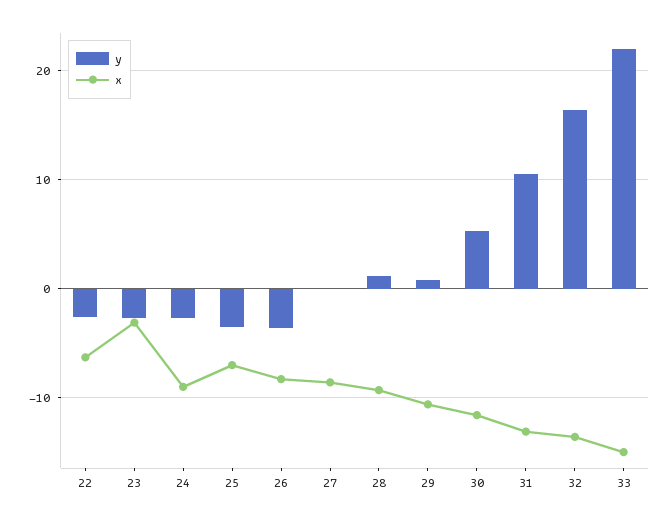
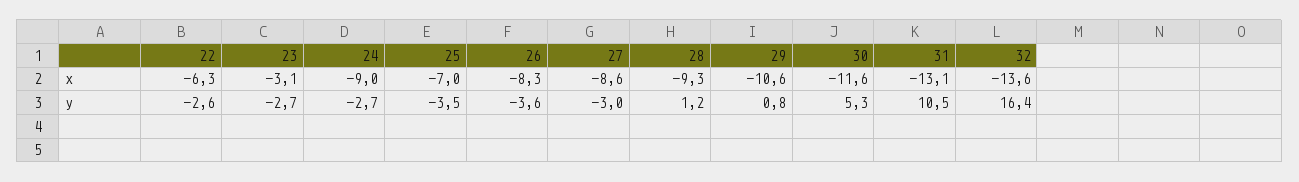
y, 27: 0 -> -3
y, 33: 22 -> none
x, 33: -15 -> none

